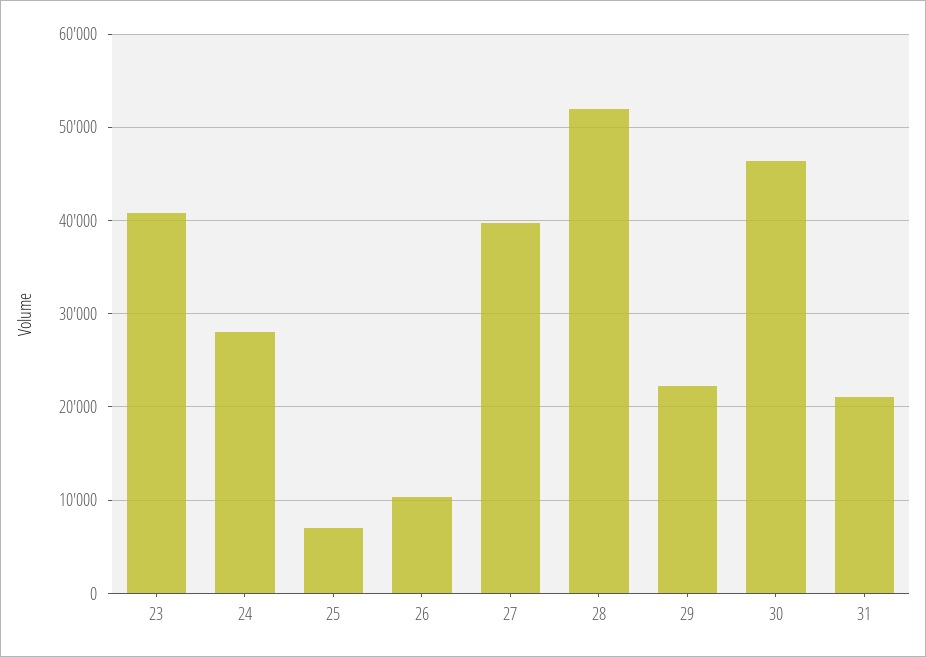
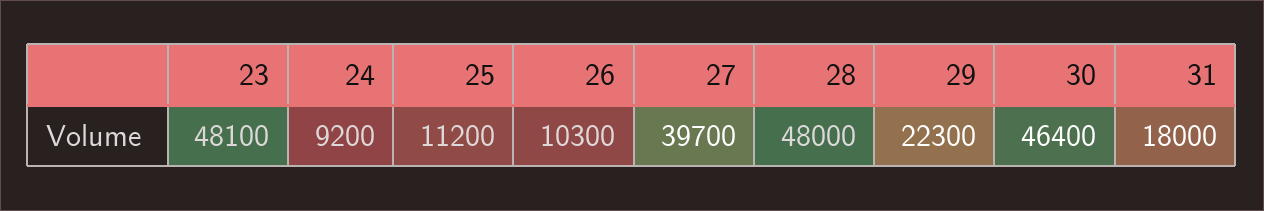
23: 41000 -> 48100
24: 28000 -> 9200
25: 7000 -> 11200
28: 52000 -> 48000
31: 21000 -> 18000

